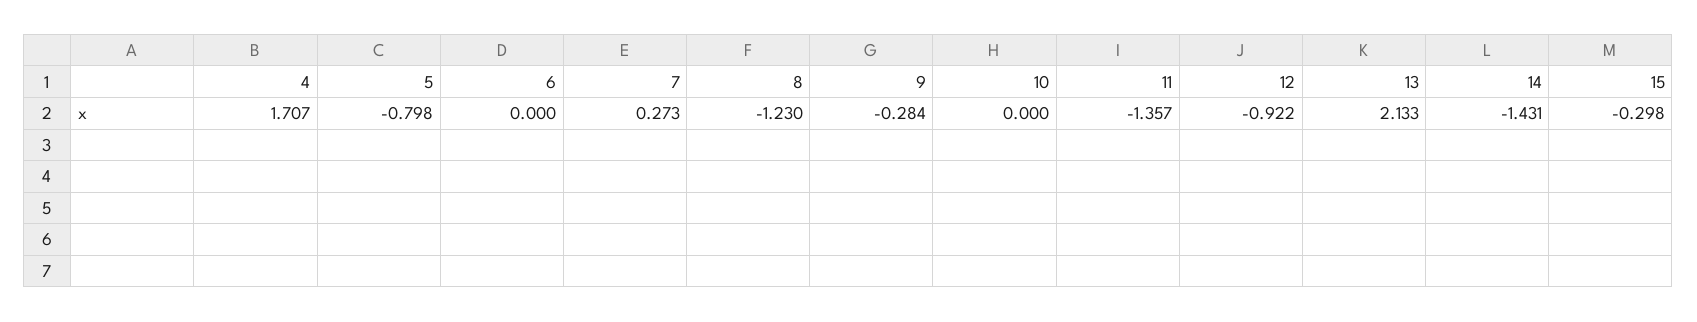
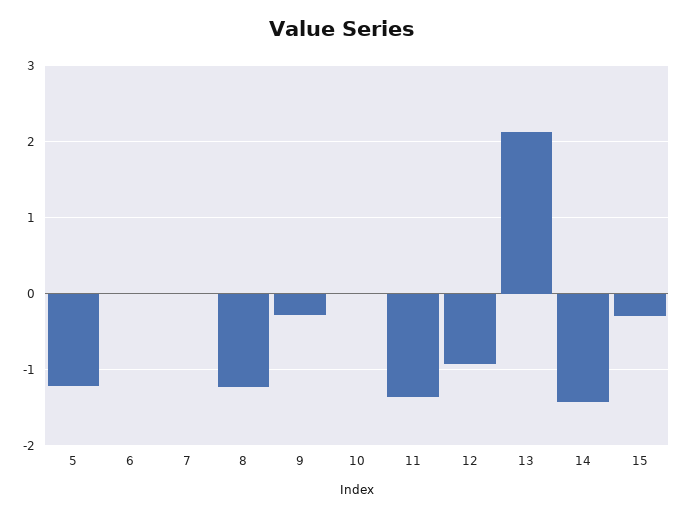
4: 1.707 -> none
5: -0.798 -> -1.2
7: 0.273 -> 0

